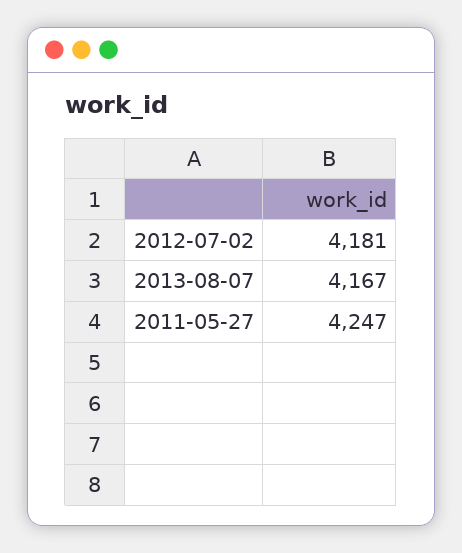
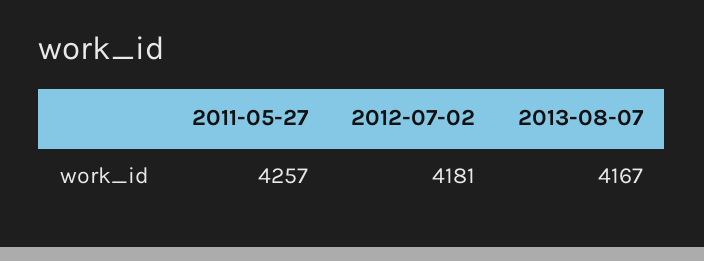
2011-05-27: 4247 -> 4257

